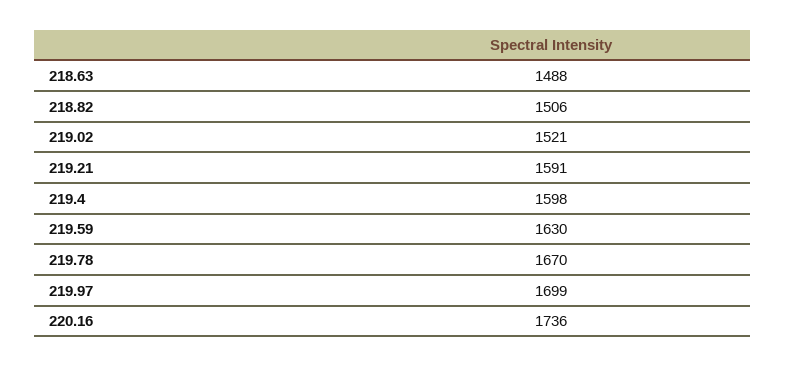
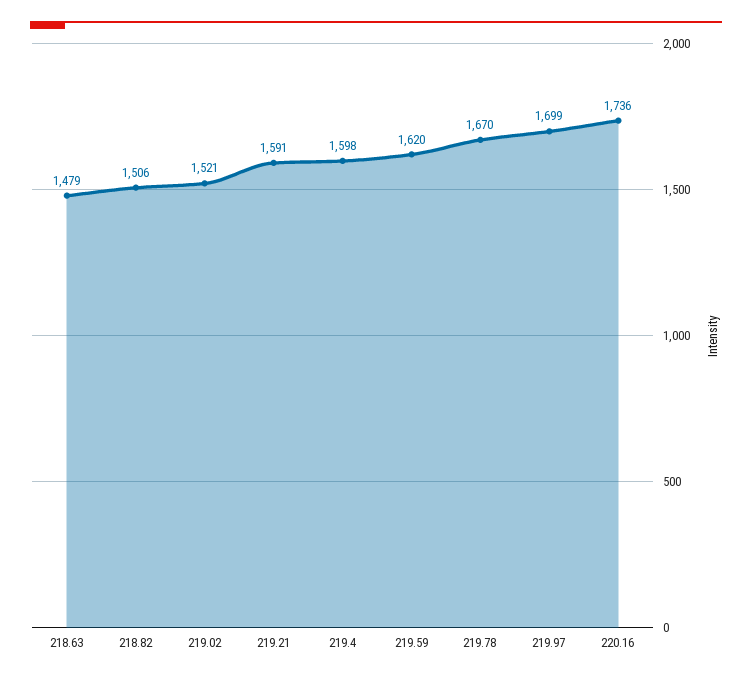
218.63: 1488 -> 1479
219.59: 1630 -> 1620

